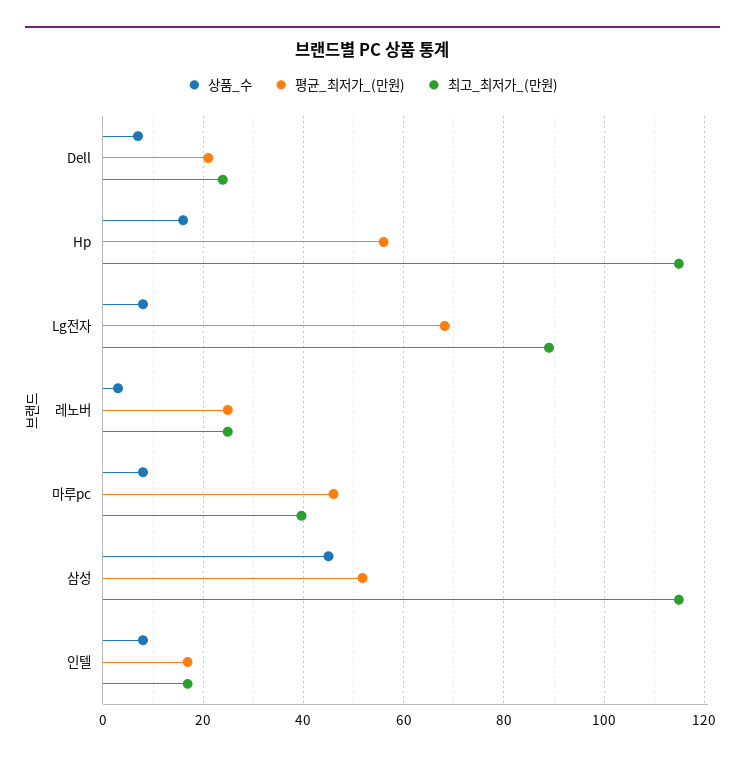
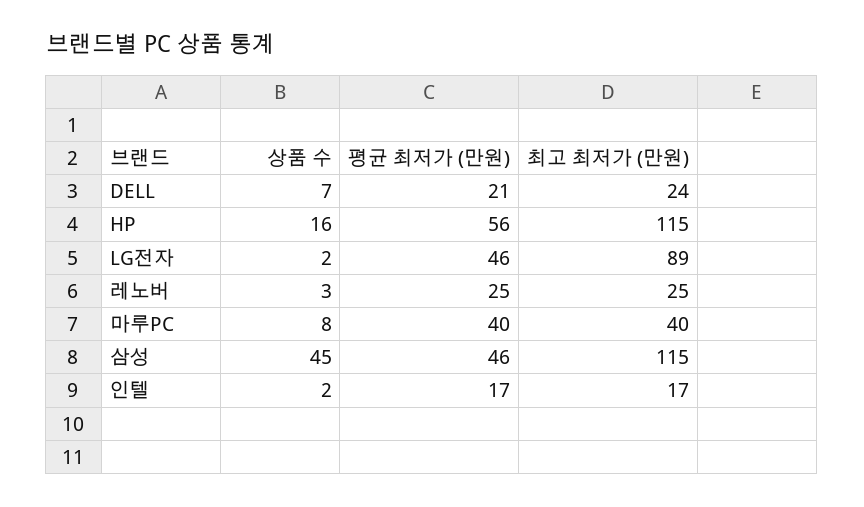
상품_수, Lg전자: 8 -> 2
평균_최저가_(만원), Lg전자: 68 -> 46
평균_최저가_(만원), 마루pc: 46 -> 40
평균_최저가_(만원), 삼성: 52 -> 46
상품_수, 인텔: 8 -> 2

